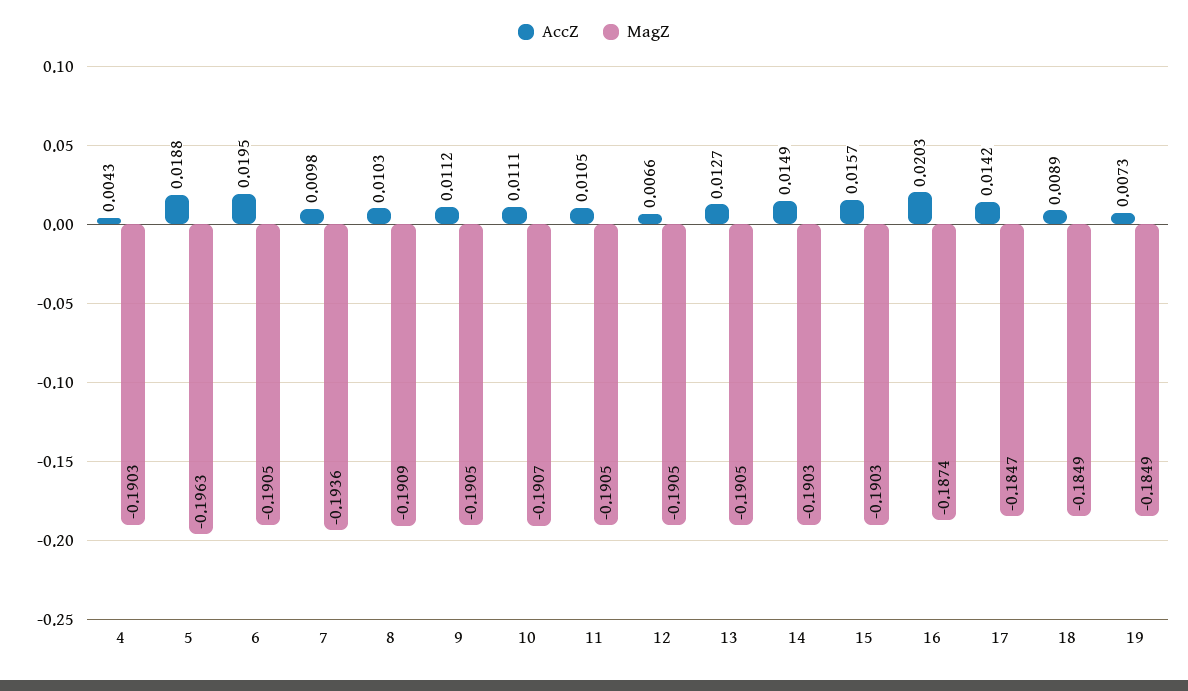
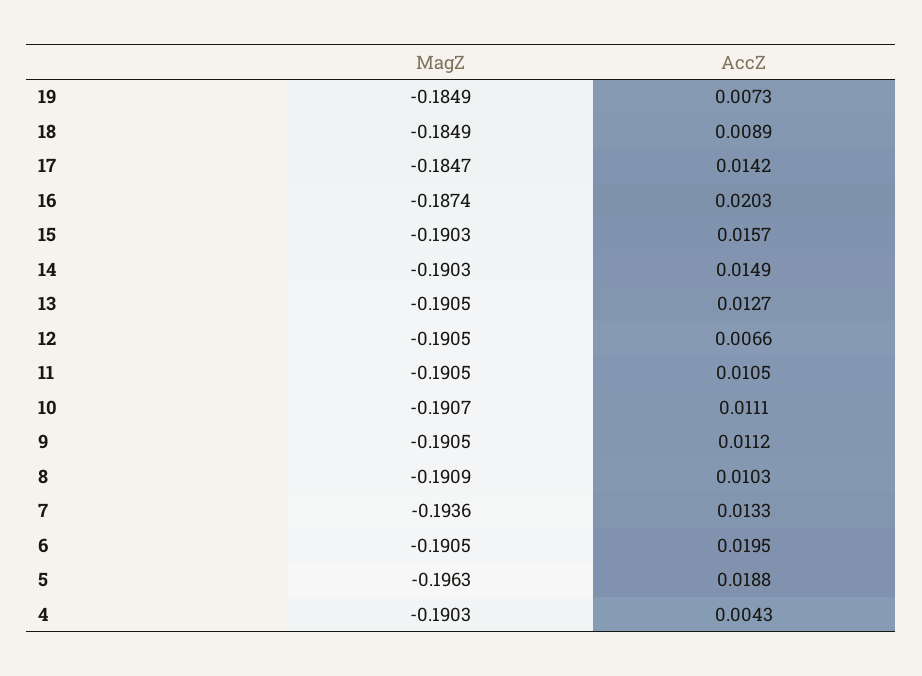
AccZ, 7: 0.0098 -> 0.0133

